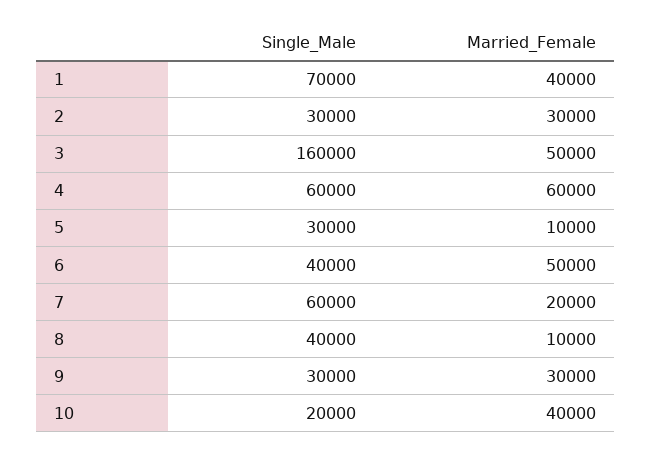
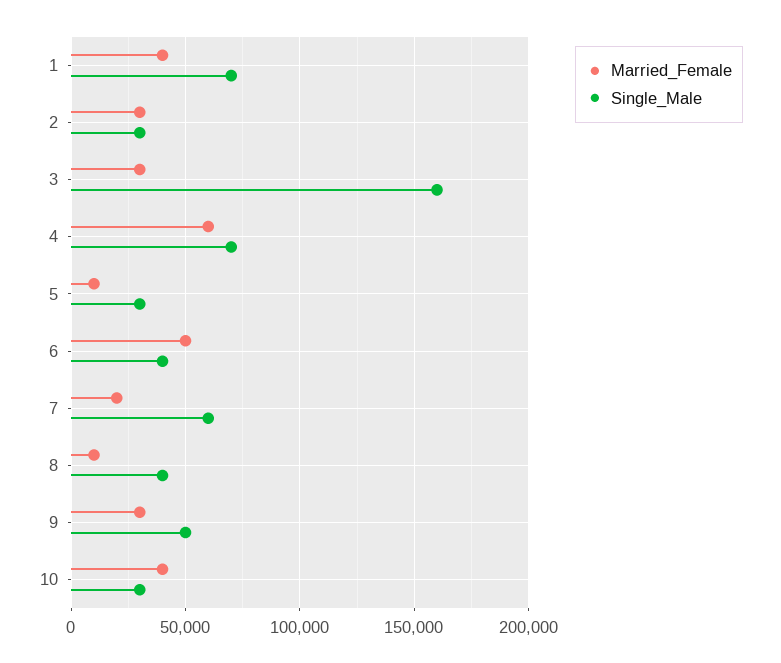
Married_Female, 3: 50000 -> 30000
Single_Male, 4: 60000 -> 70000
Single_Male, 9: 30000 -> 50000
Single_Male, 10: 20000 -> 30000

